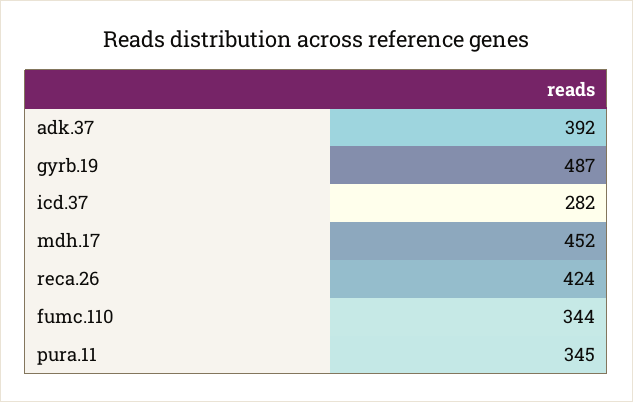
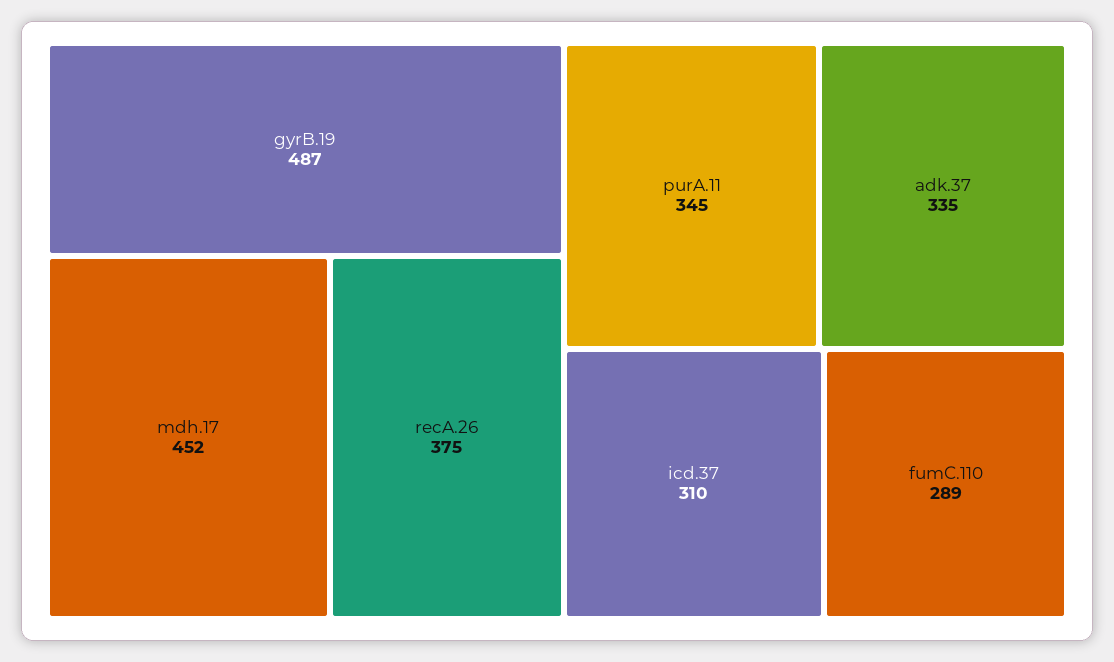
adk.37: 392 -> 335
icd.37: 282 -> 310
reca.26: 424 -> 375
fumc.110: 344 -> 289

